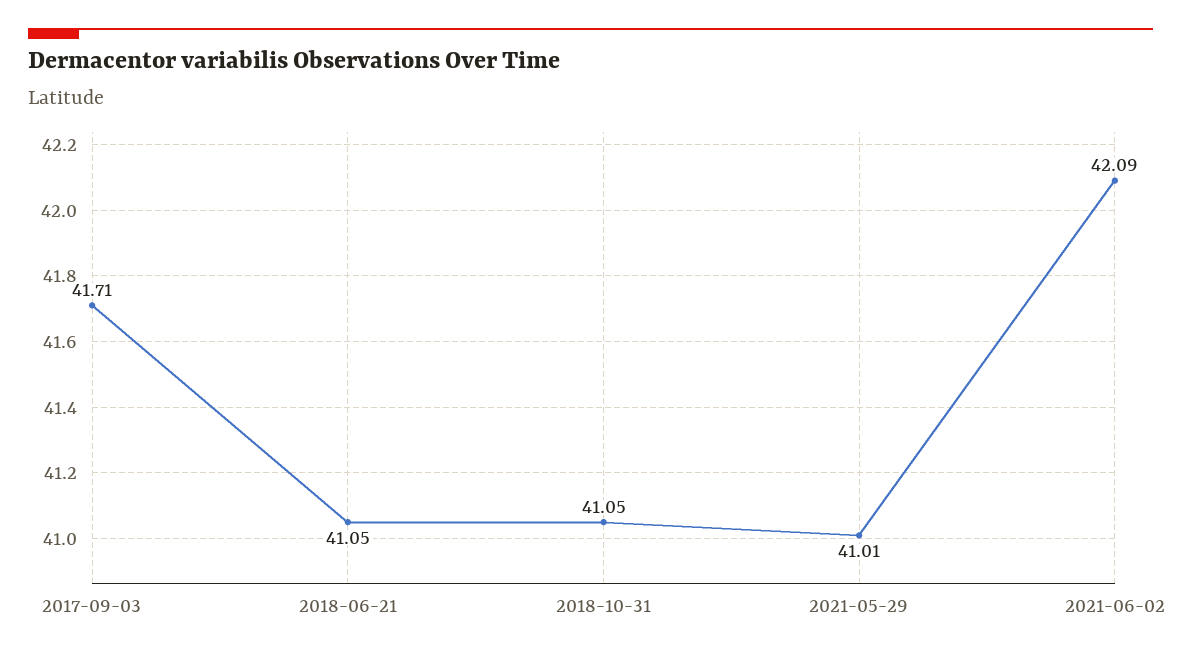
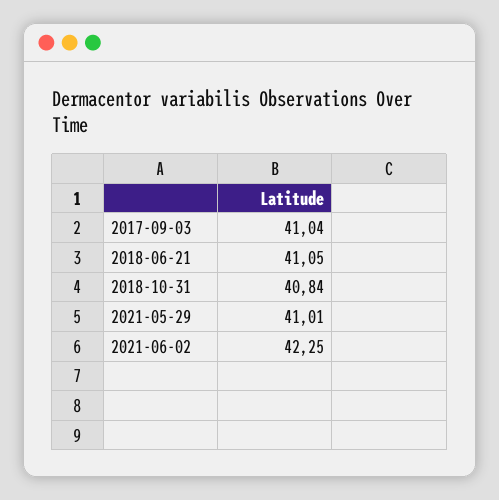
2017-09-03: 41.71 -> 41.04
2018-10-31: 41.05 -> 40.84
2021-06-02: 42.09 -> 42.25

